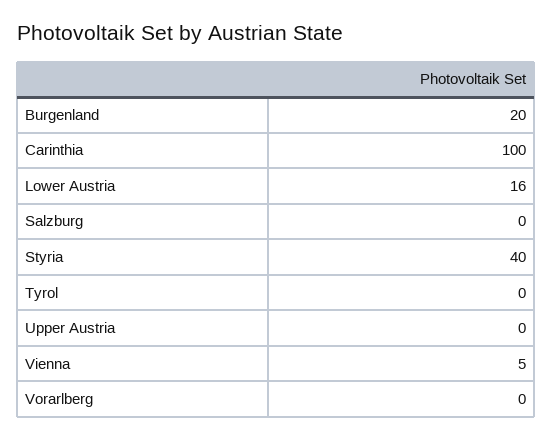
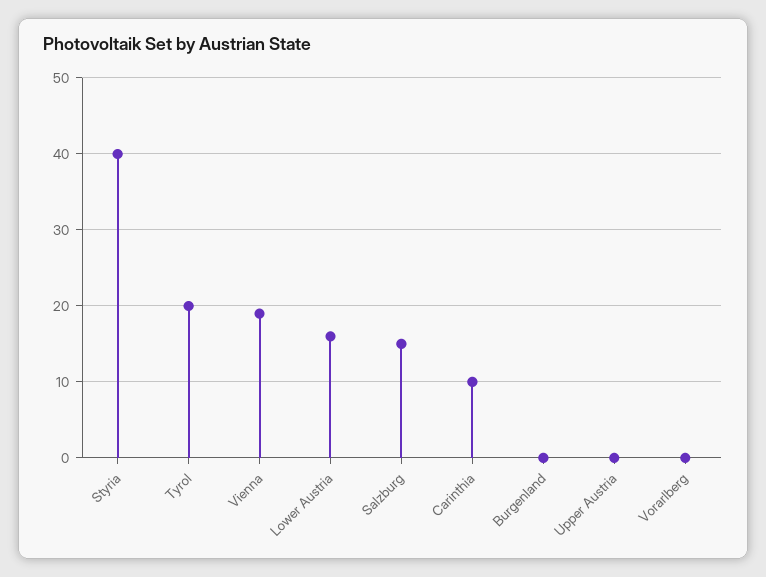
Burgenland: 20 -> 0
Carinthia: 100 -> 10
Salzburg: 0 -> 15
Tyrol: 0 -> 20
Vienna: 5 -> 19

